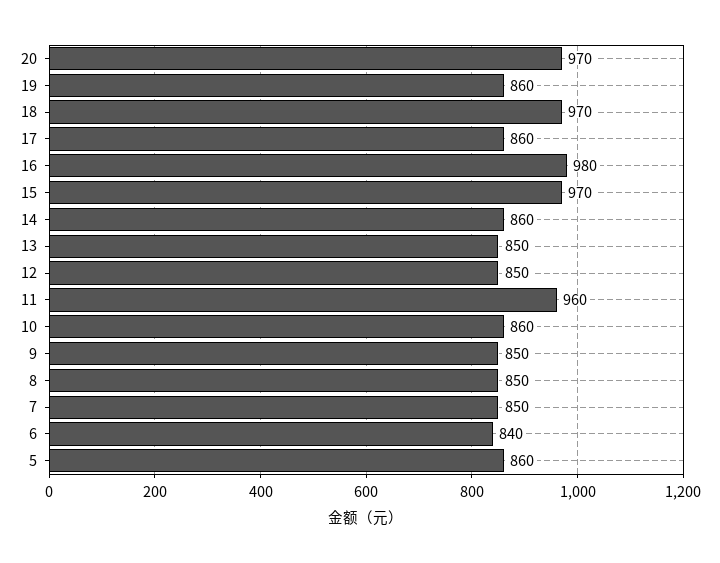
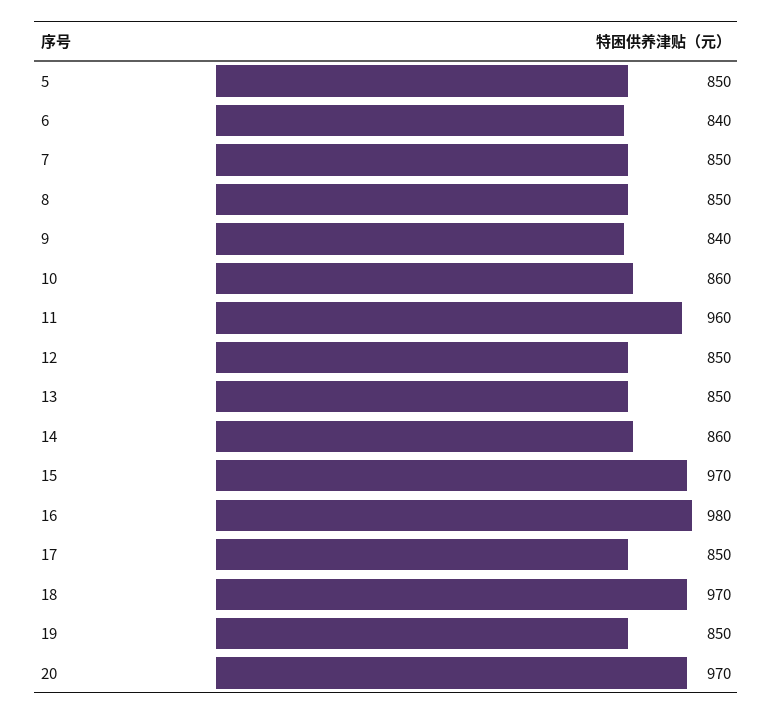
19: 860 -> 850
17: 860 -> 850
9: 850 -> 840
5: 860 -> 850

